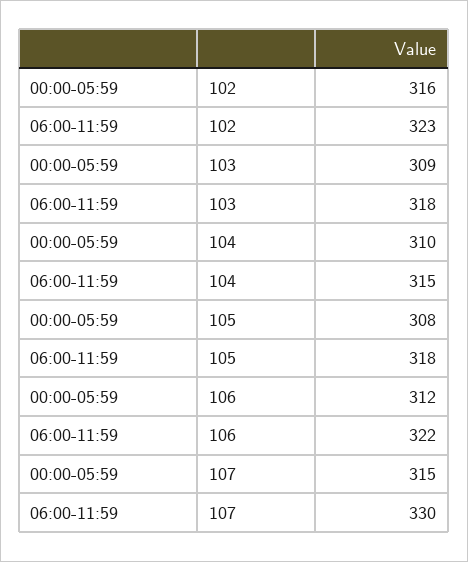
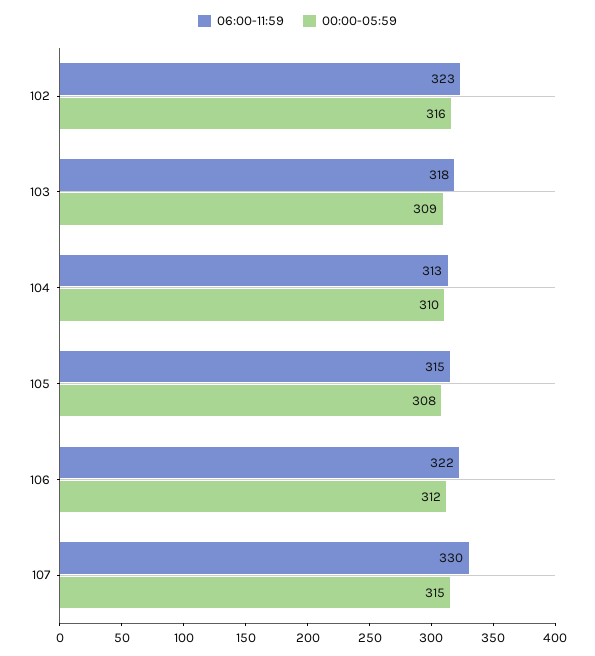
06:00-11:59, 104: 315 -> 313
06:00-11:59, 105: 318 -> 315

